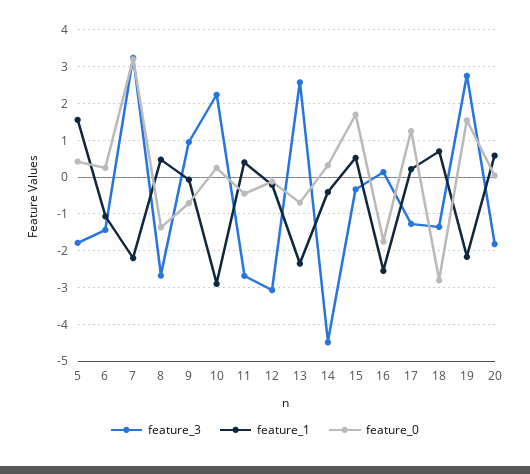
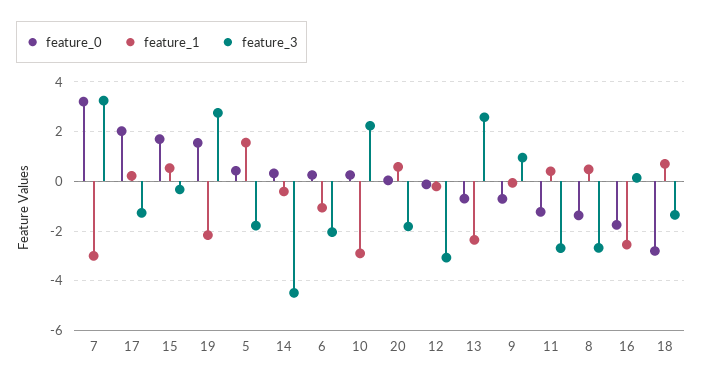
feature_3, 6: -1.4 -> -2
feature_1, 7: -2.2 -> -3
feature_0, 11: -0.4 -> -1.25
feature_0, 17: 1.2 -> 2

